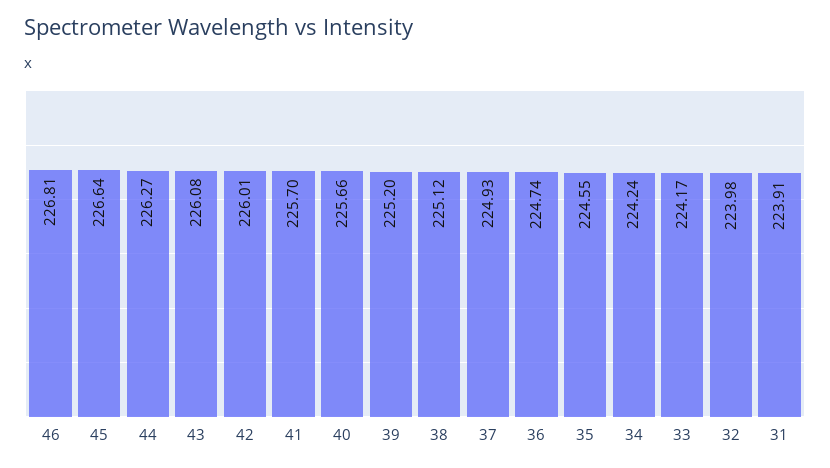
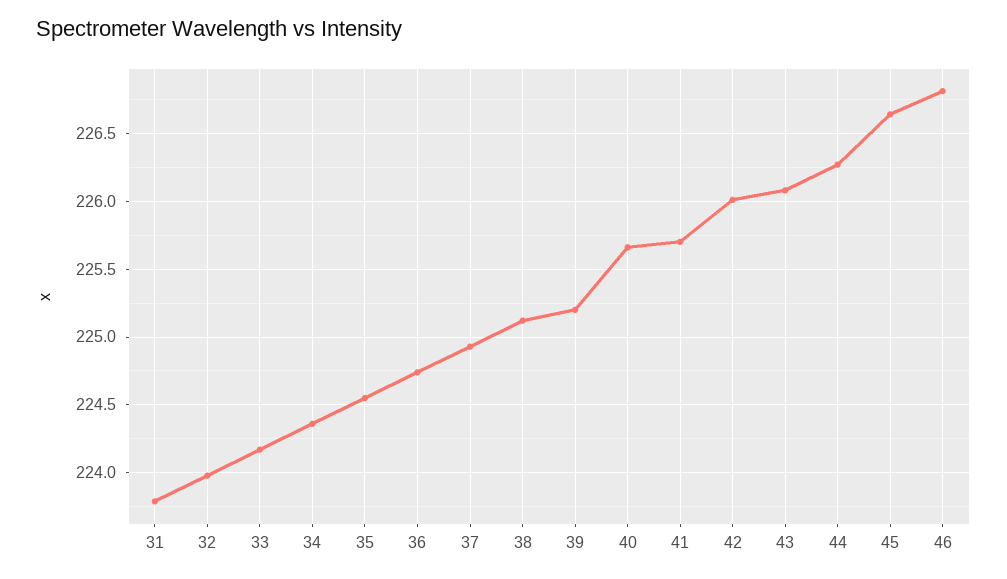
34: 224.24 -> 224.35
31: 223.91 -> 223.8

